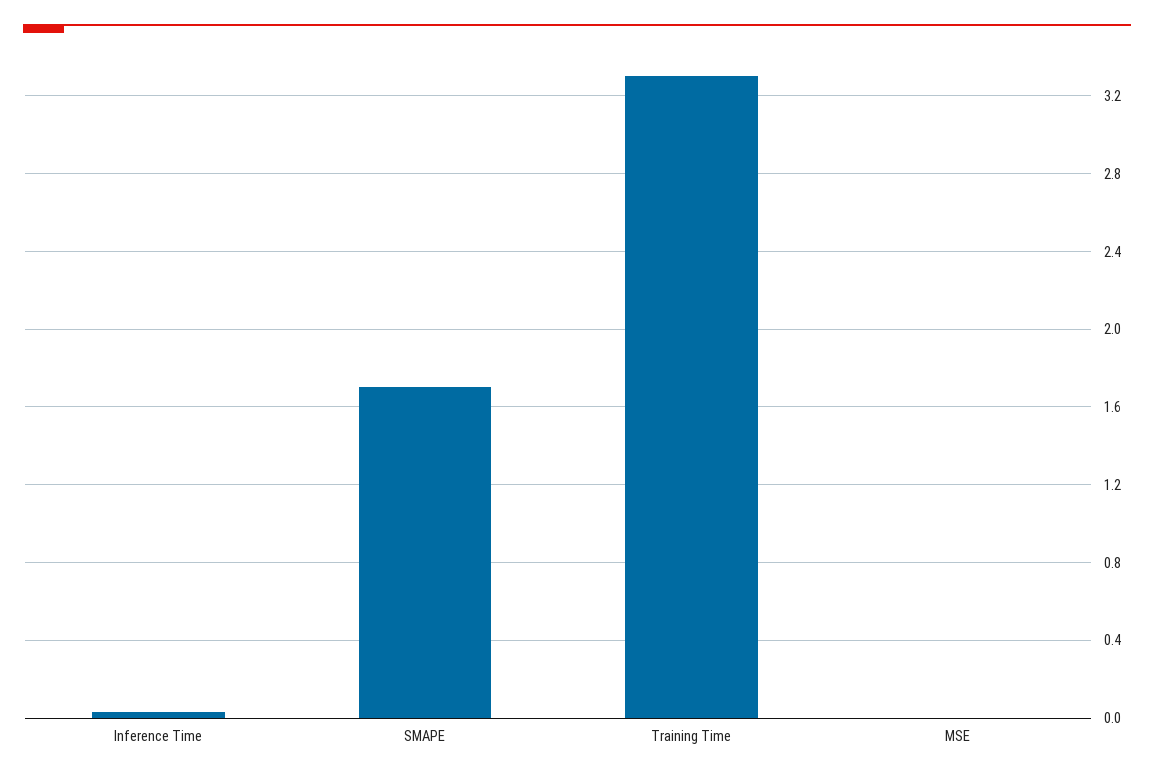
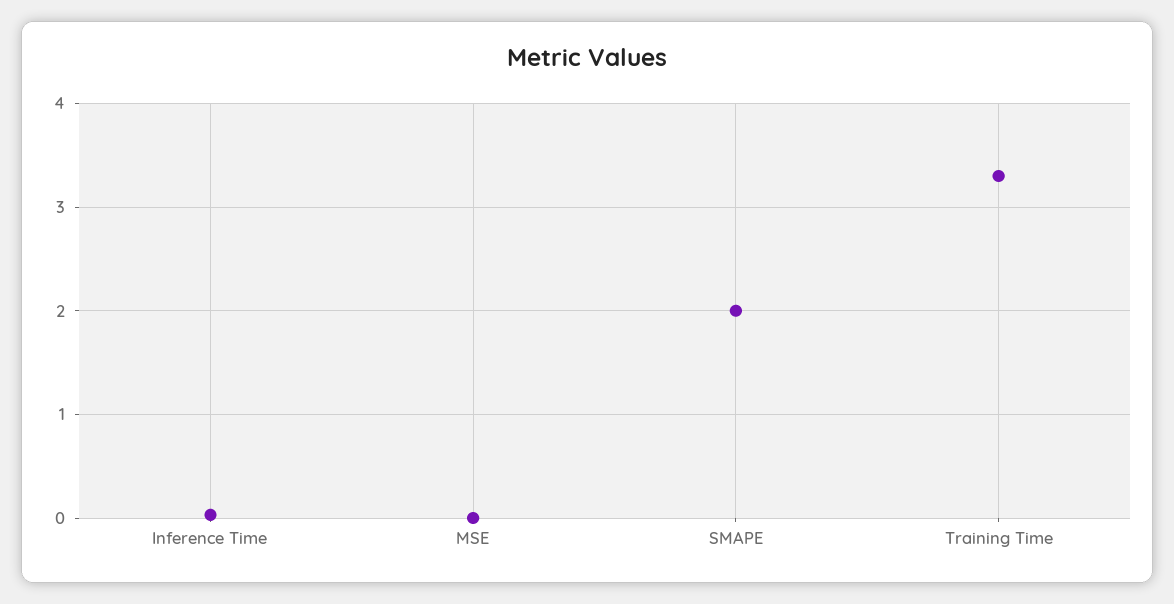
SMAPE: 1.7 -> 2

